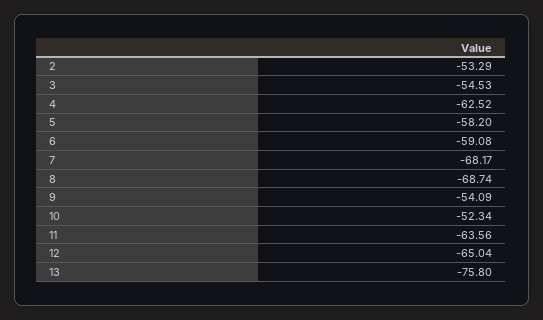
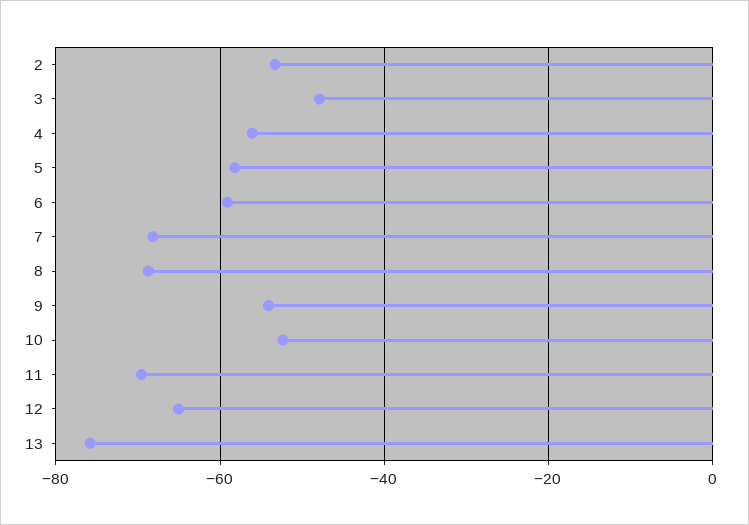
3: -54.53 -> -48
4: -62.52 -> -56
11: -63.56 -> -70

